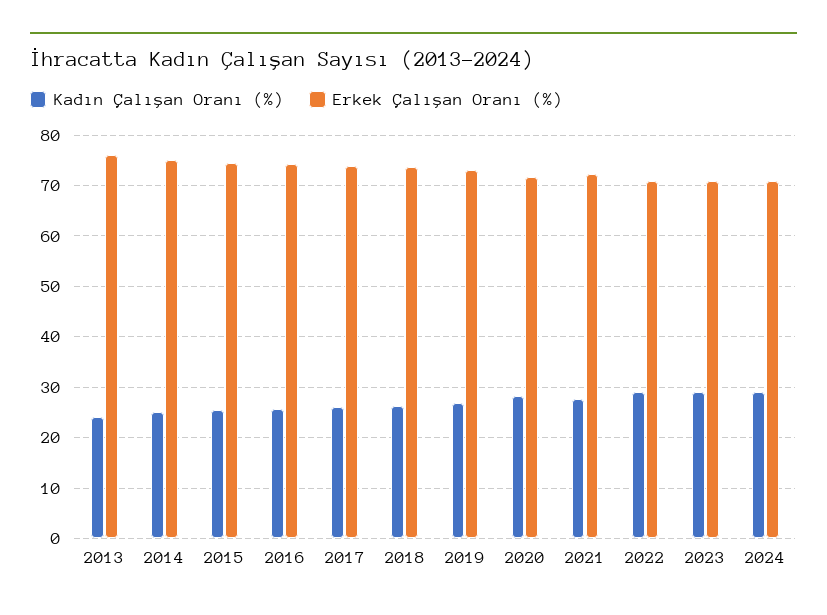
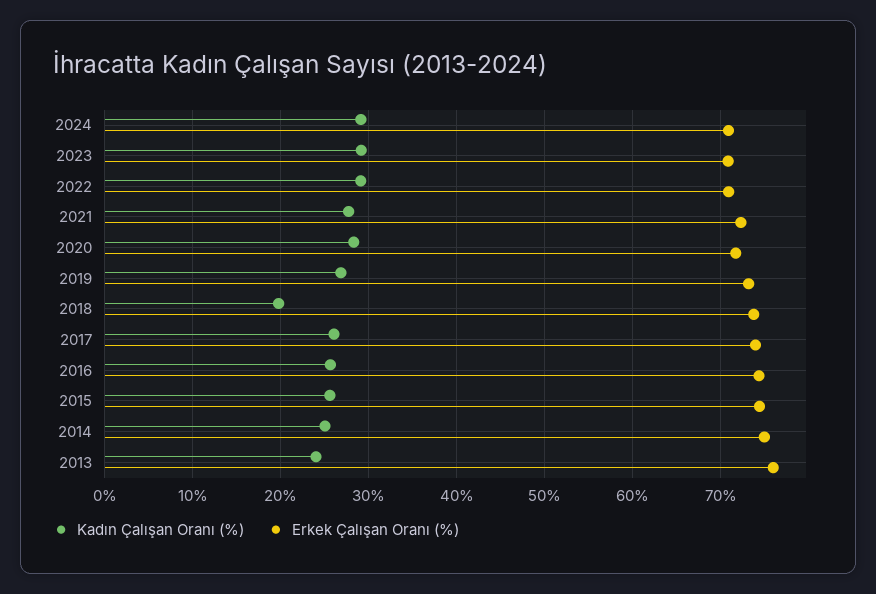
Kadın Çalışan Oranı (%), 2018: 26 -> 20

